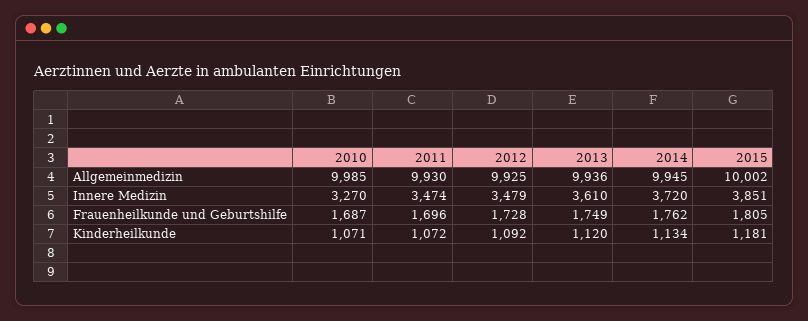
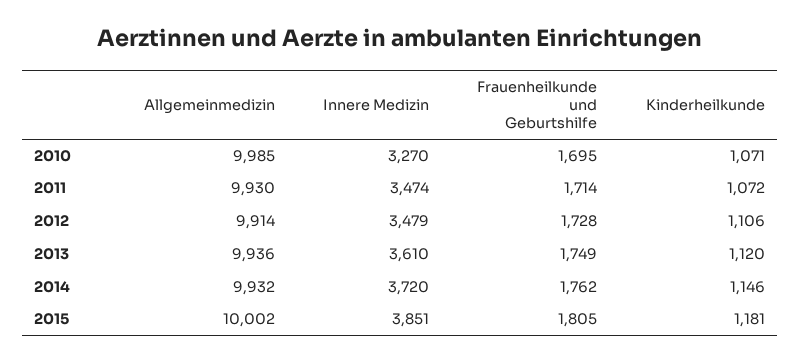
2012, Allgemeinmedizin: 9925 -> 9914
2014, Allgemeinmedizin: 9945 -> 9932
2010, Frauenheilkunde und Geburtshilfe: 1687 -> 1695
2011, Frauenheilkunde und Geburtshilfe: 1696 -> 1714
2012, Kinderheilkunde: 1092 -> 1106
2014, Kinderheilkunde: 1134 -> 1146

